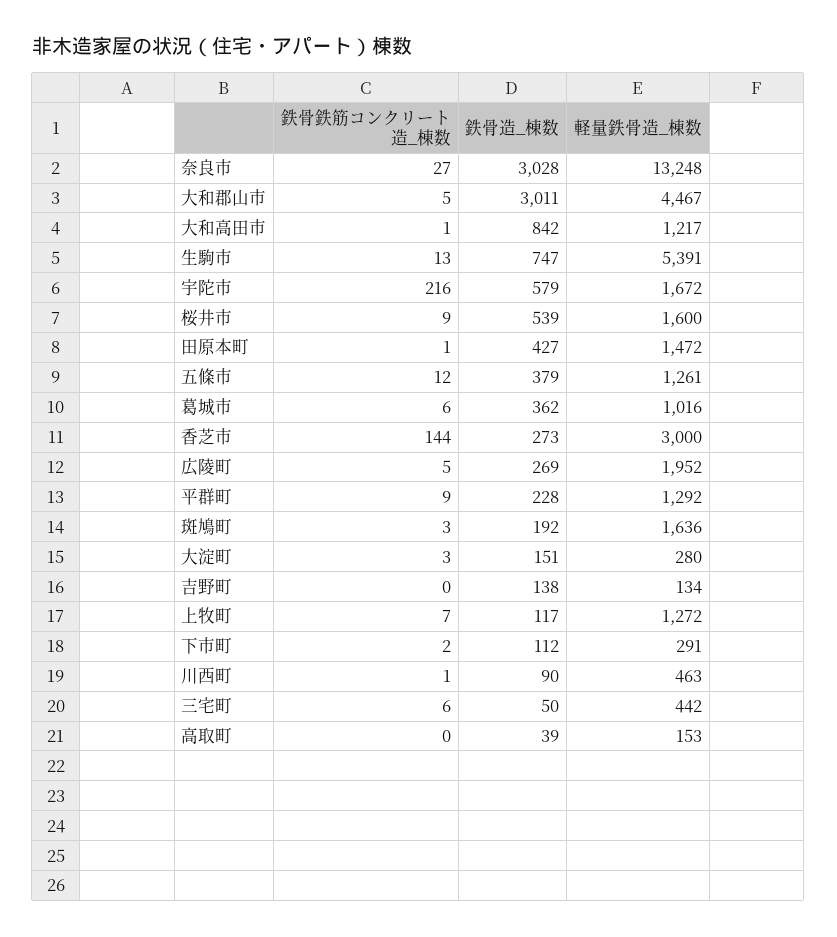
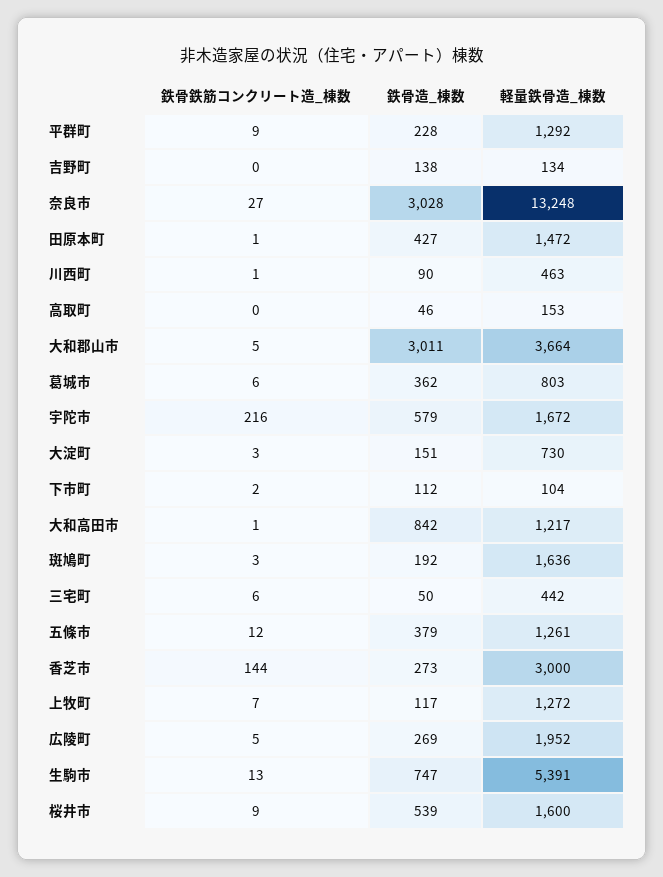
軽量鉄骨造_棟数, 大和郡山市: 4467 -> 3664
軽量鉄骨造_棟数, 葛城市: 1016 -> 803
軽量鉄骨造_棟数, 大淀町: 280 -> 730
軽量鉄骨造_棟数, 下市町: 291 -> 104
鉄骨造_棟数, 高取町: 39 -> 46

